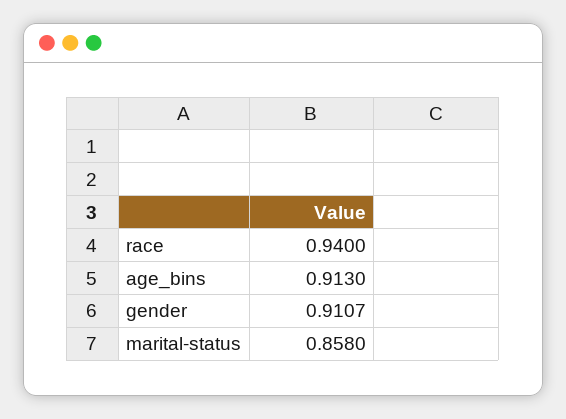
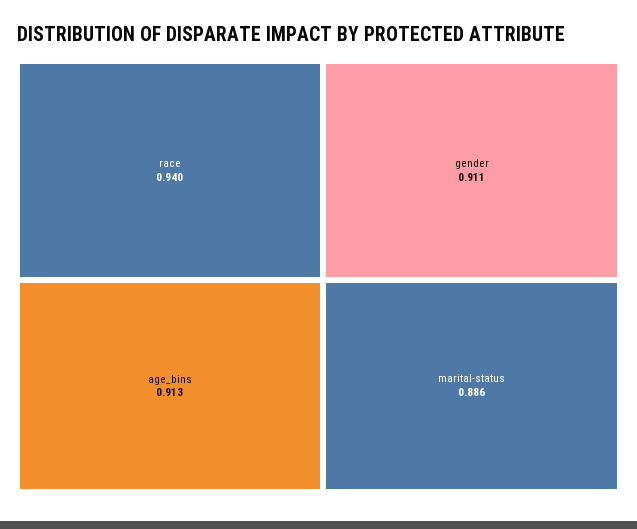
marital-status: 0.858 -> 0.886

